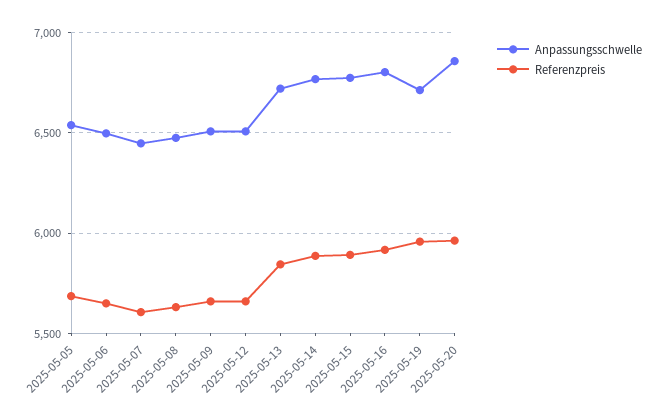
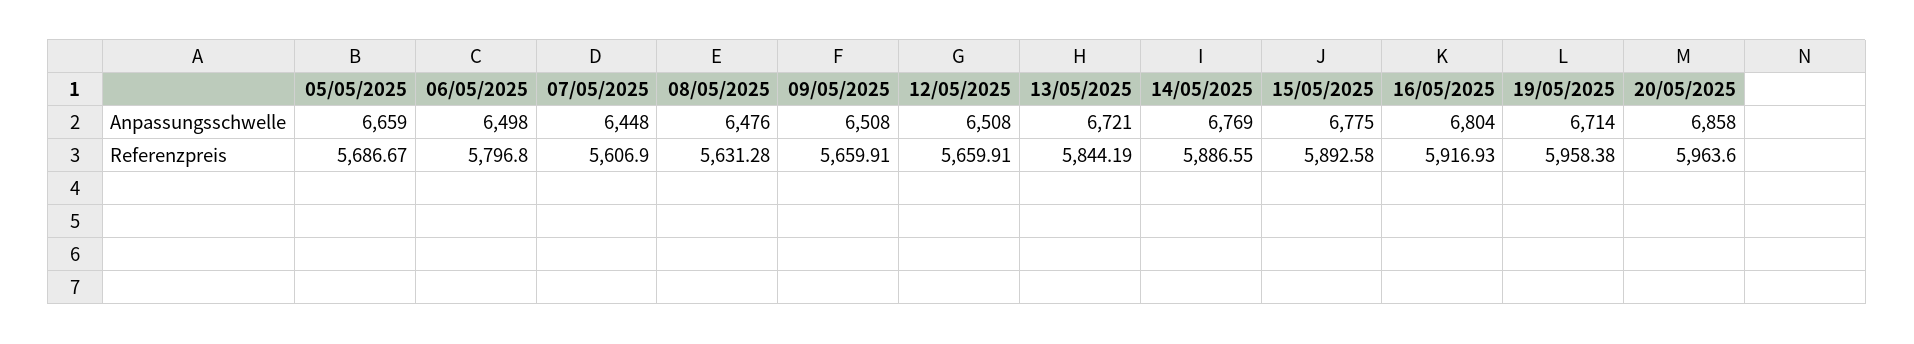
Anpassungsschwelle, 2025-05-05: 6550 -> 6659
Referenzpreis, 2025-05-06: 5650 -> 5796.8

